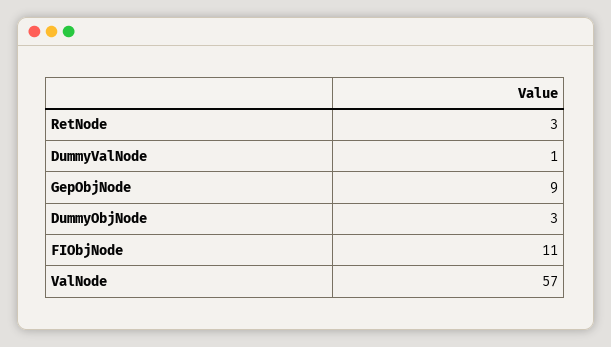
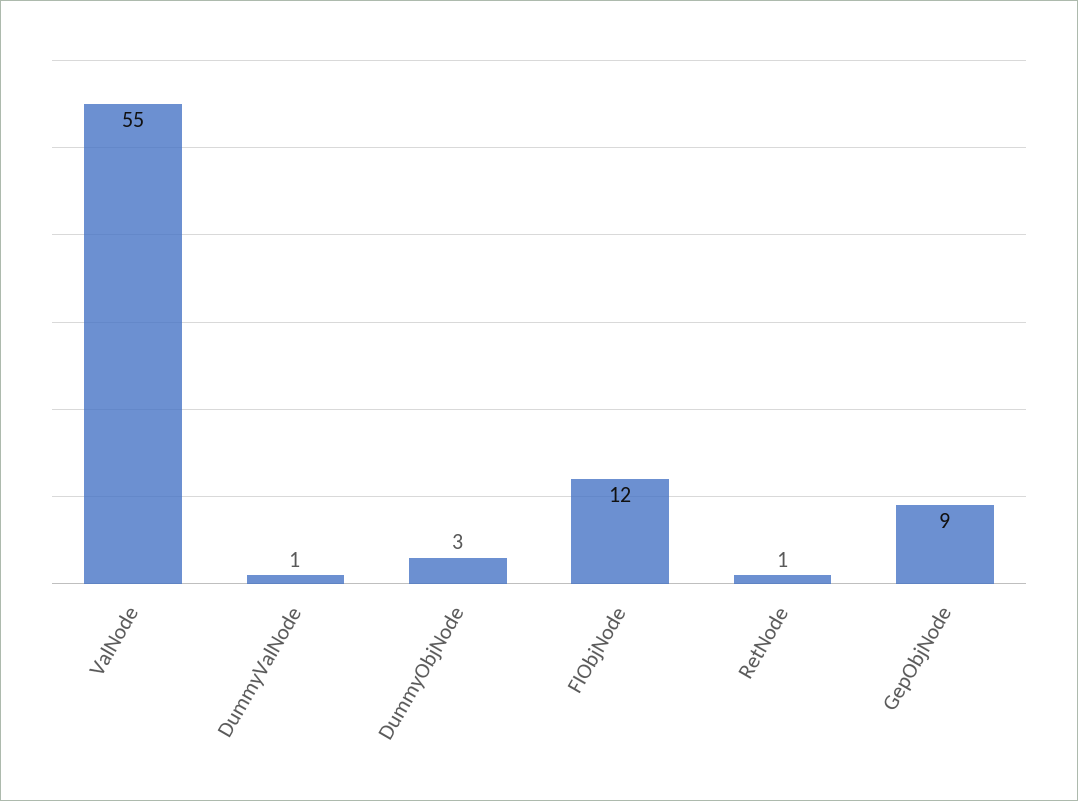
RetNode: 3 -> 1
FIObjNode: 11 -> 12
ValNode: 57 -> 55

